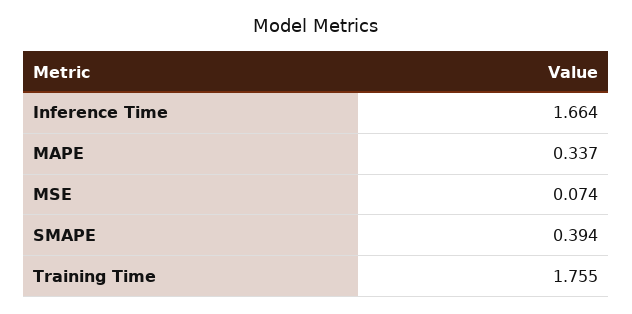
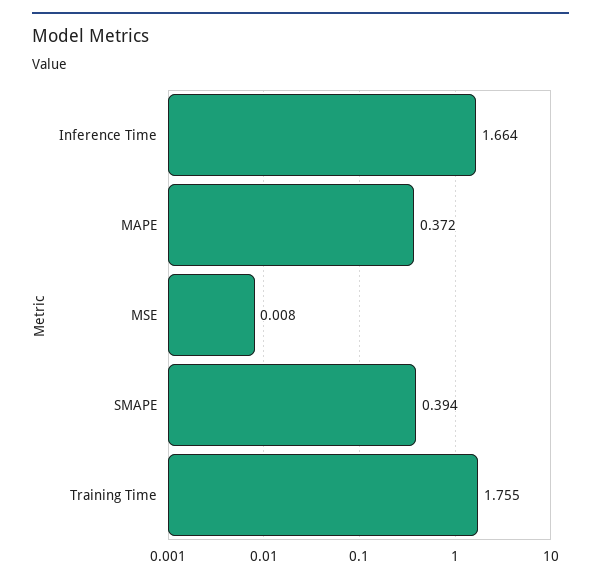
MAPE: 0.337 -> 0.372
MSE: 0.074 -> 0.008

